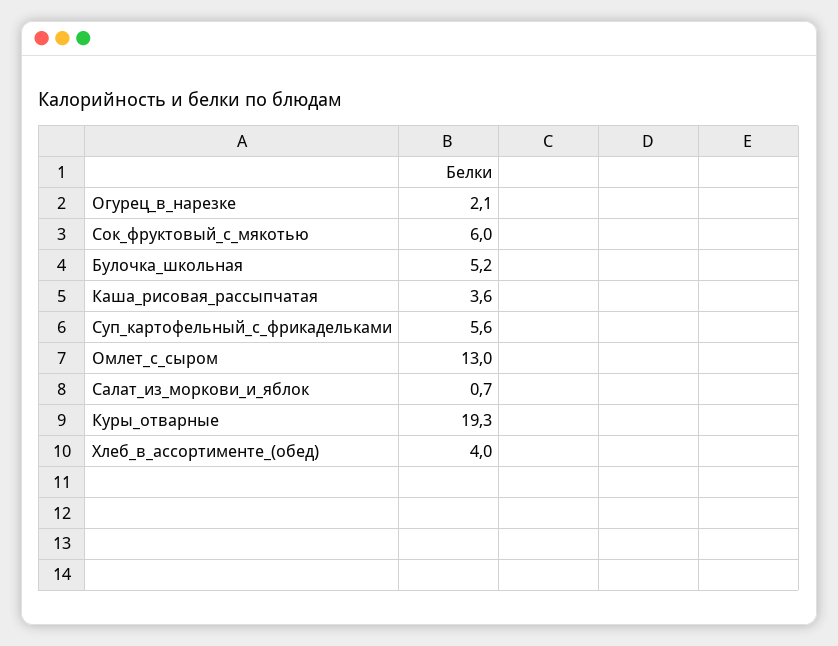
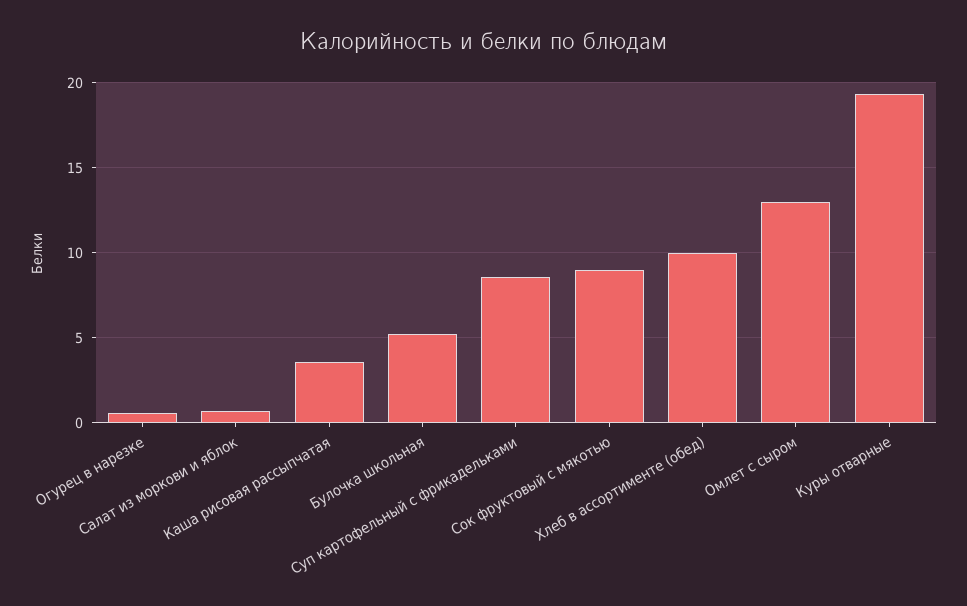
Огурец_в_нарезке: 2.1 -> 0.5
Сок_фруктовый_с_мякотью: 6 -> 9
Суп_картофельный_с_фрикадельками: 5.6 -> 8.5
Хлеб_в_ассортименте_(обед): 4 -> 10

